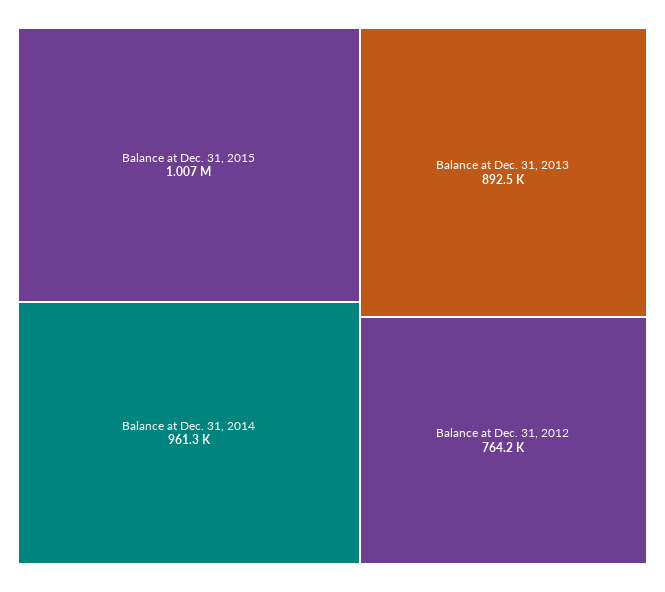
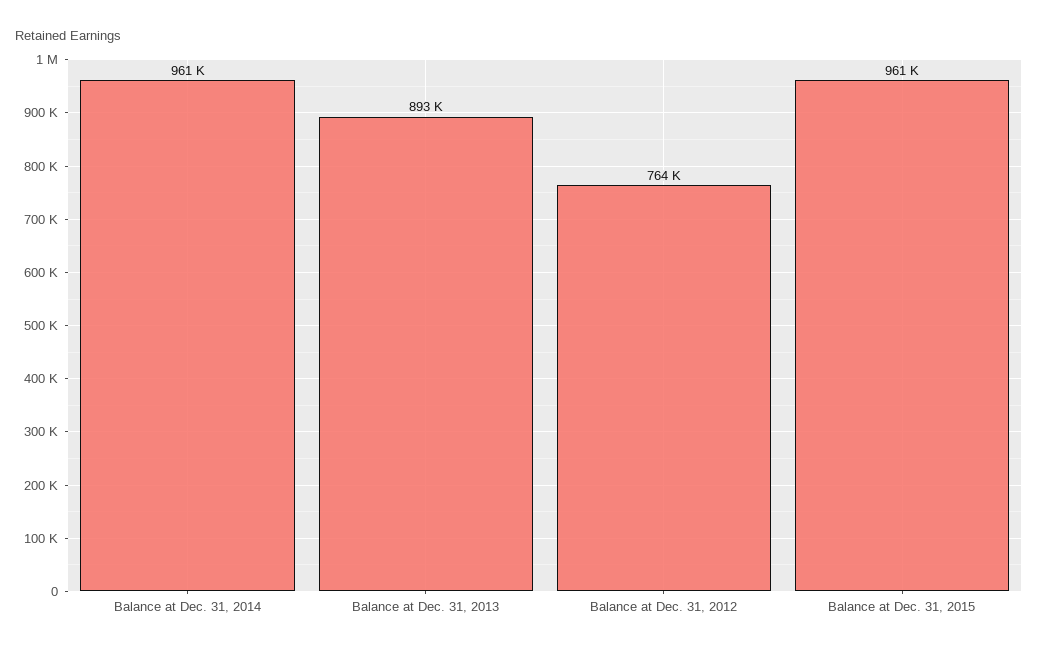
Balance at Dec. 31, 2015: 1007000 -> 961000

